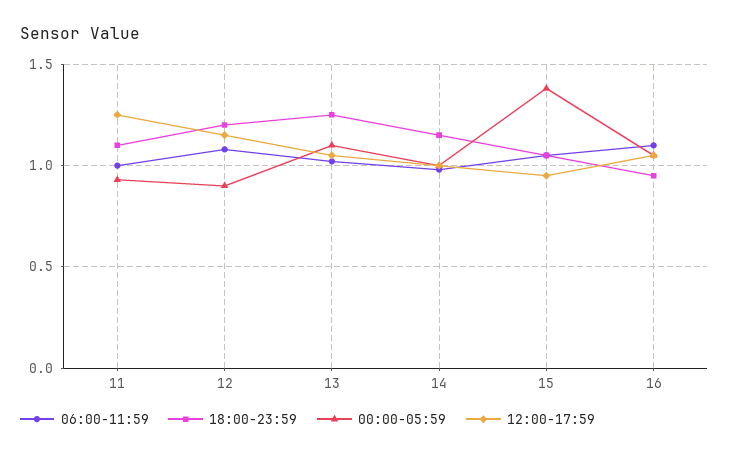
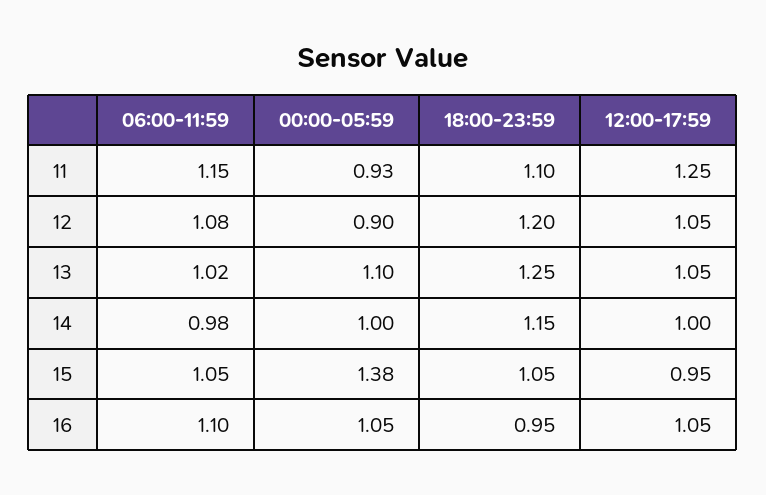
06:00-11:59, 11: 1 -> 1.15
12:00-17:59, 12: 1.15 -> 1.05

